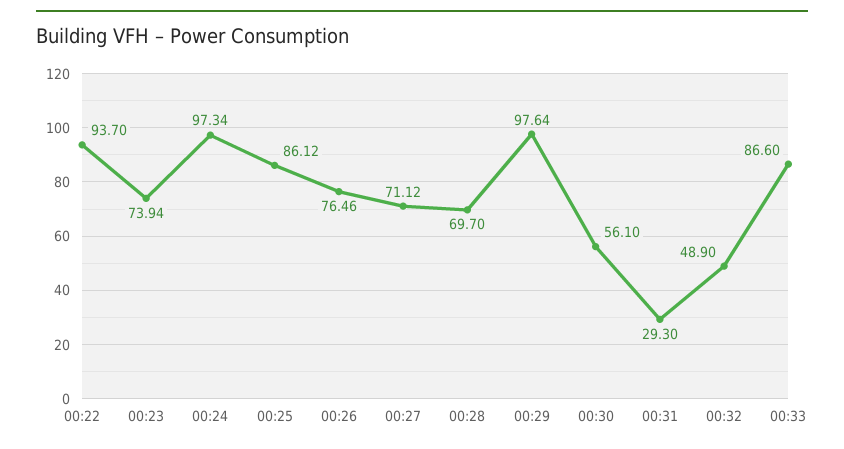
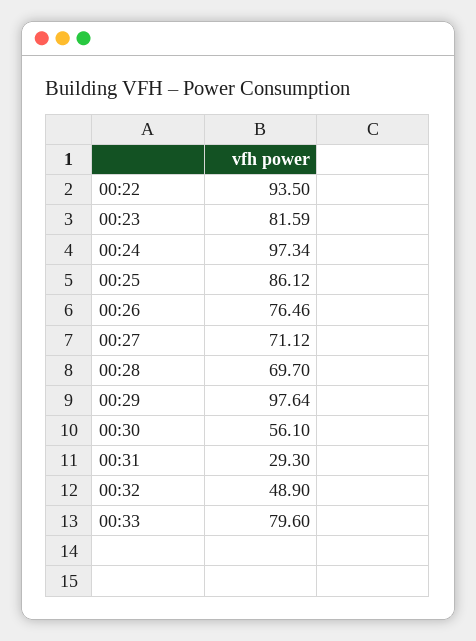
00:22: 93.7 -> 93.5
00:23: 73.94 -> 81.59
00:33: 86.6 -> 79.6

